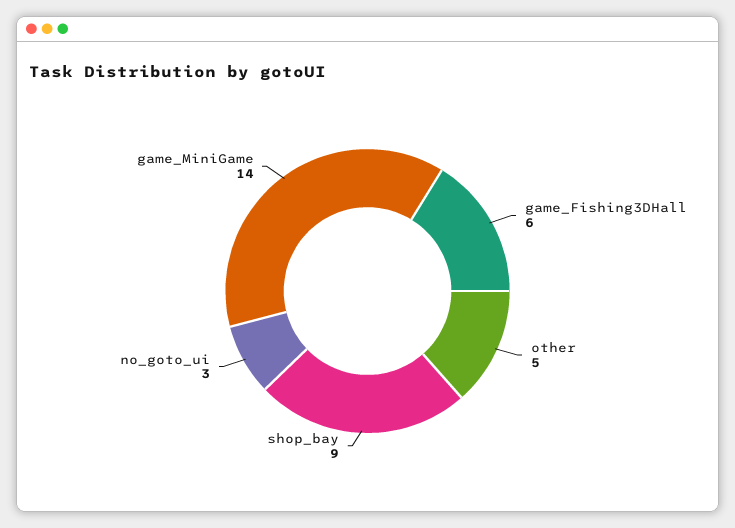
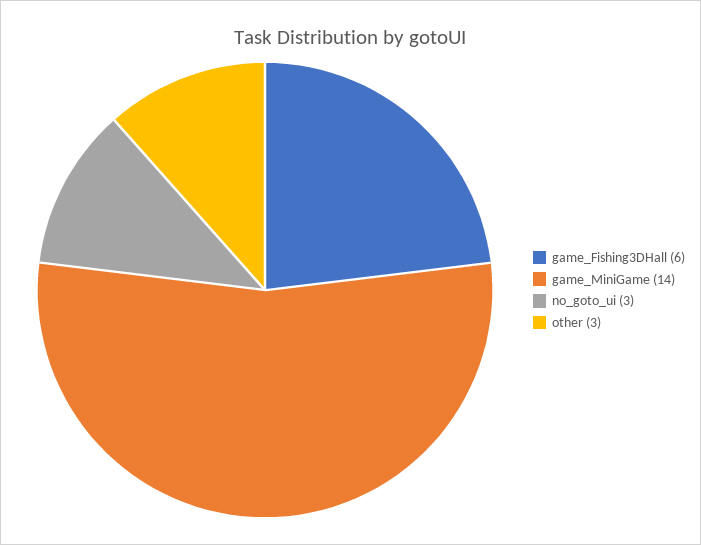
other: 5 -> 3
shop_bay: 9 -> none

